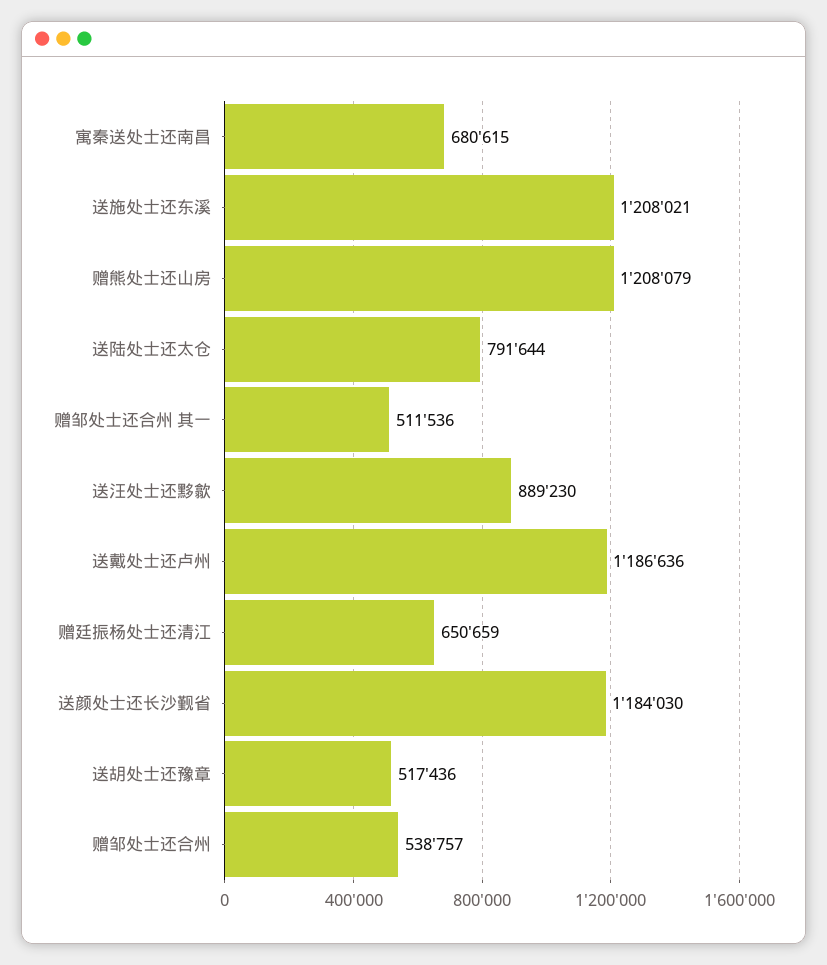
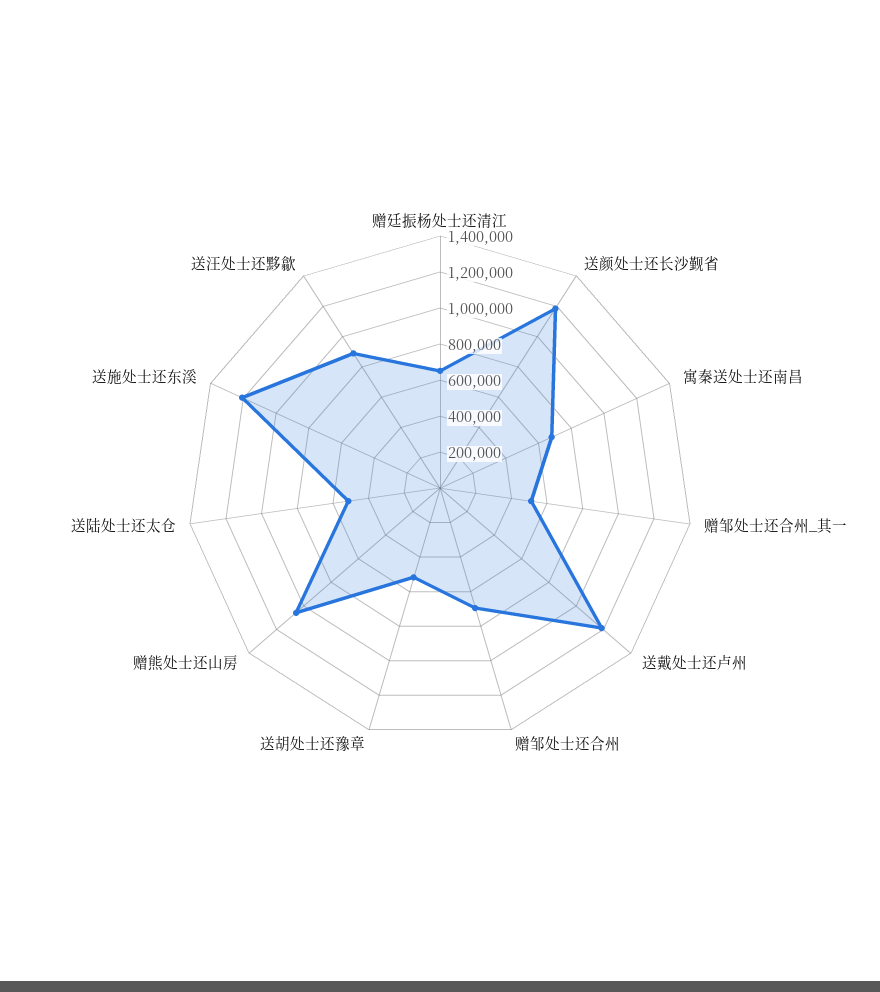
赠熊处士还山房: 1208079 -> 1050000
送陆处士还太仓: 791644 -> 500000
赠邹处士还合州: 538757 -> 700000

